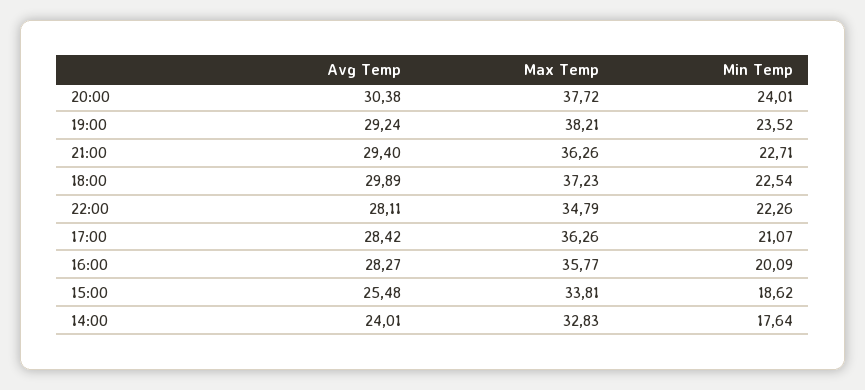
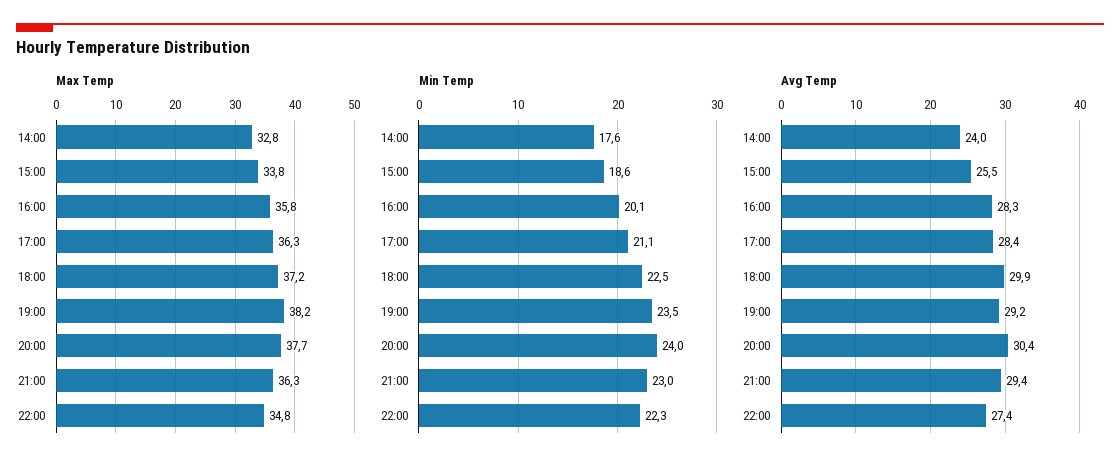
Min Temp, 21:00: 22.71 -> 23
Avg Temp, 22:00: 28.11 -> 27.4

